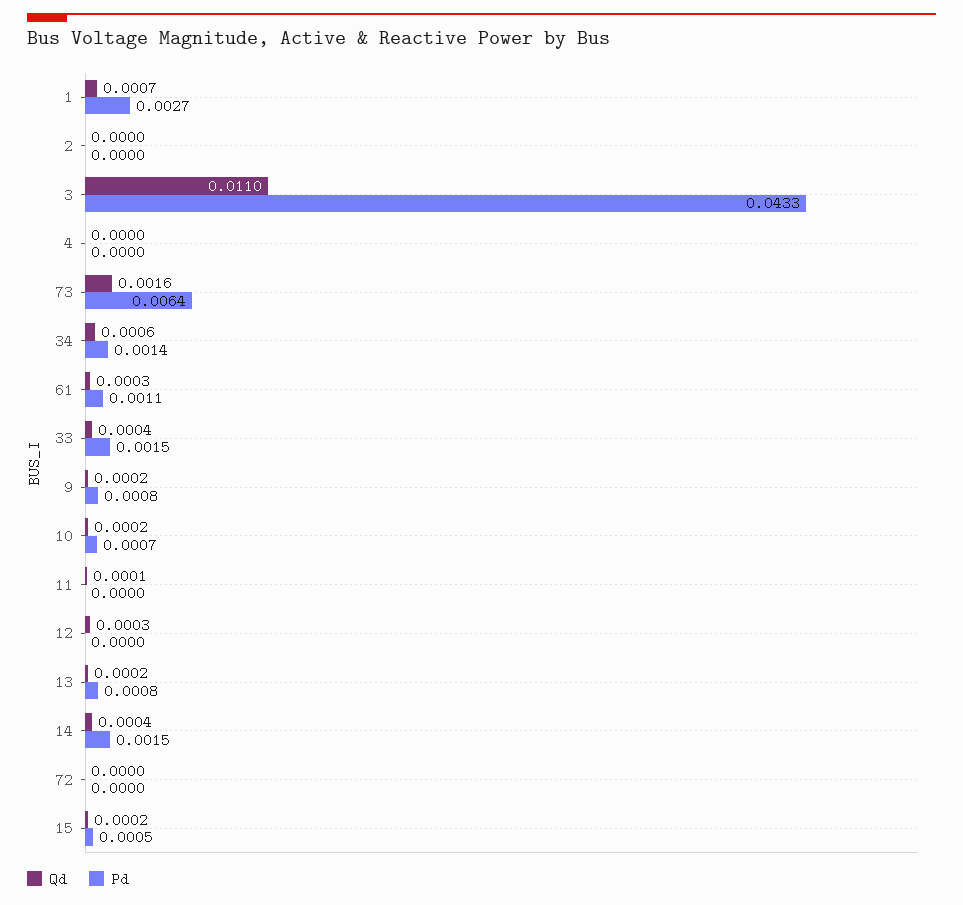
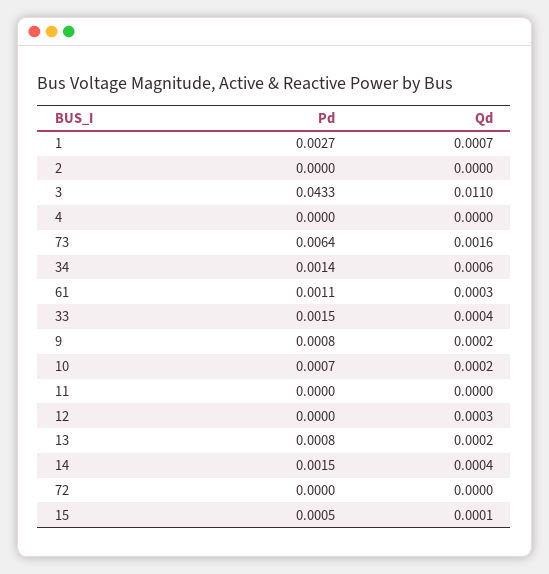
Qd, 11: 0.0001 -> 0
Qd, 15: 0.0002 -> 0.0001

